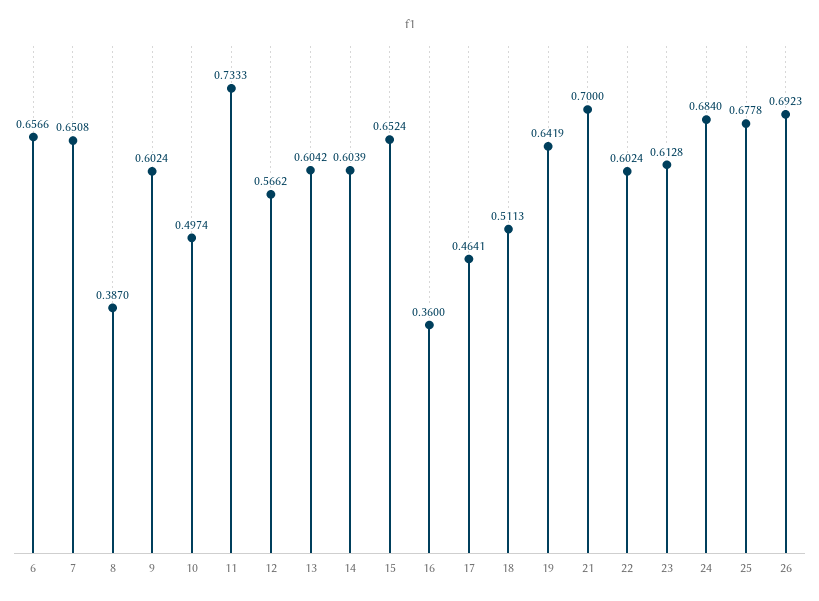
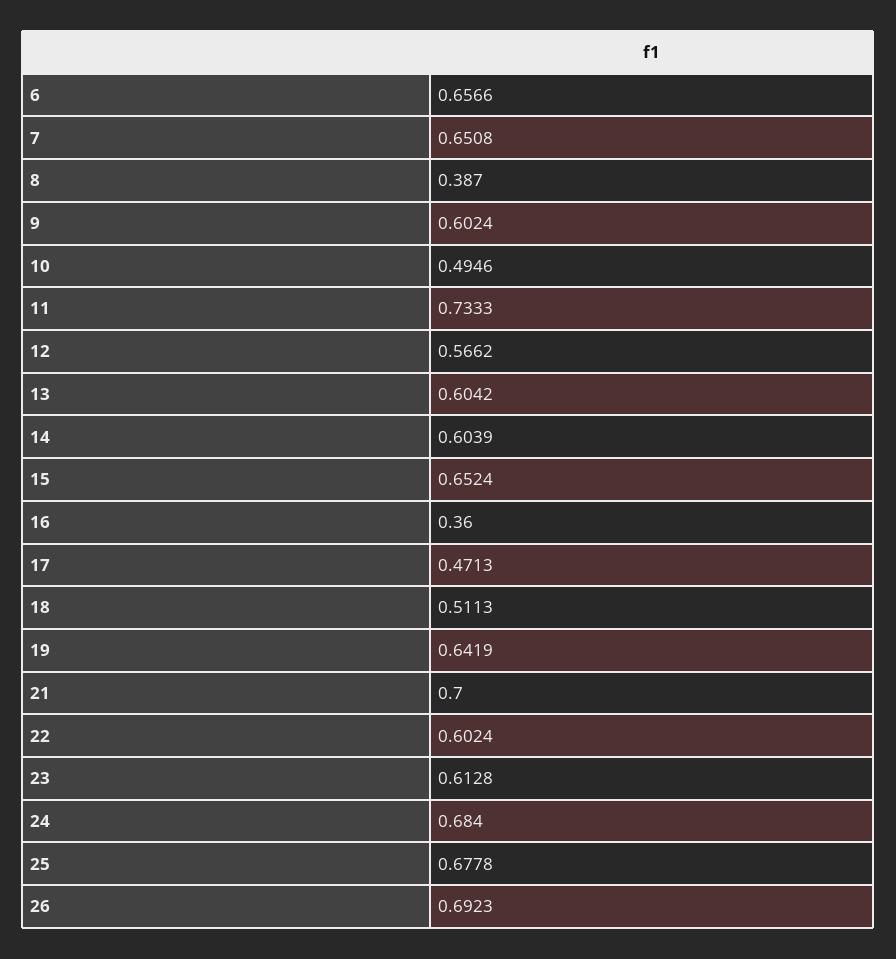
10: 0.4974 -> 0.4946
17: 0.4641 -> 0.4713

